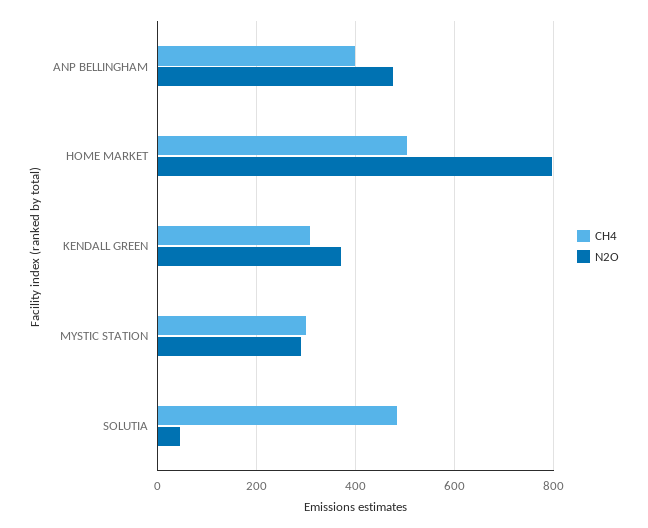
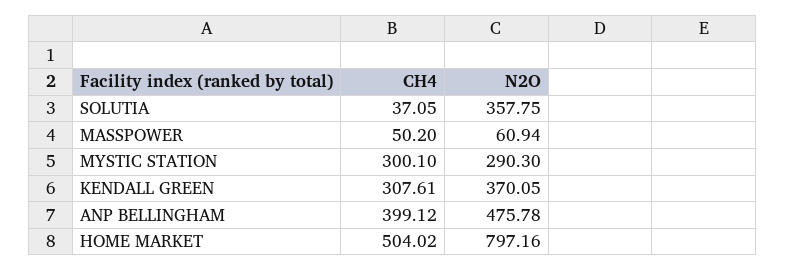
CH4, SOLUTIA: 480 -> 37.05
N2O, SOLUTIA: 40 -> 357.75
CH4, MASSPOWER: none -> 50.2
N2O, MASSPOWER: none -> 60.94

